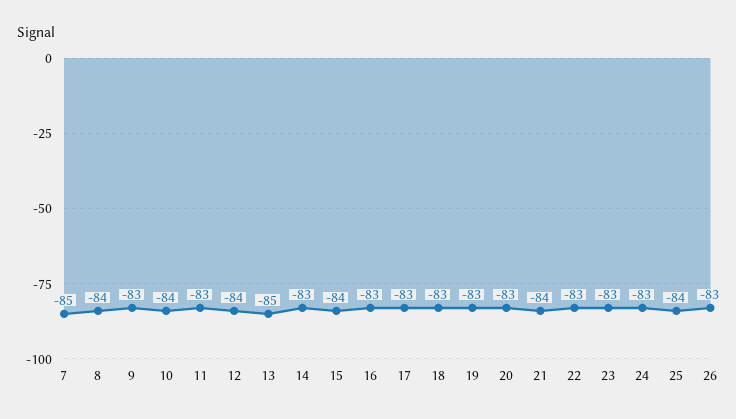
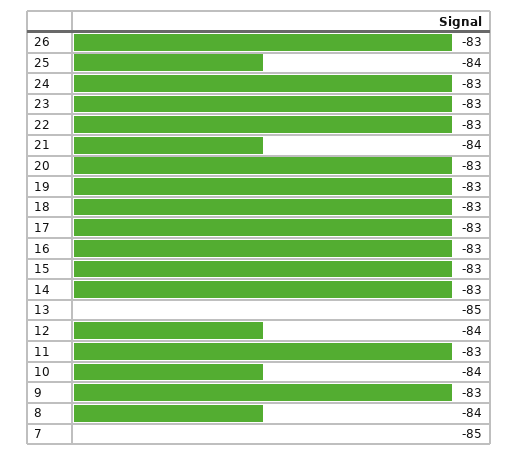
15: -84 -> -83

